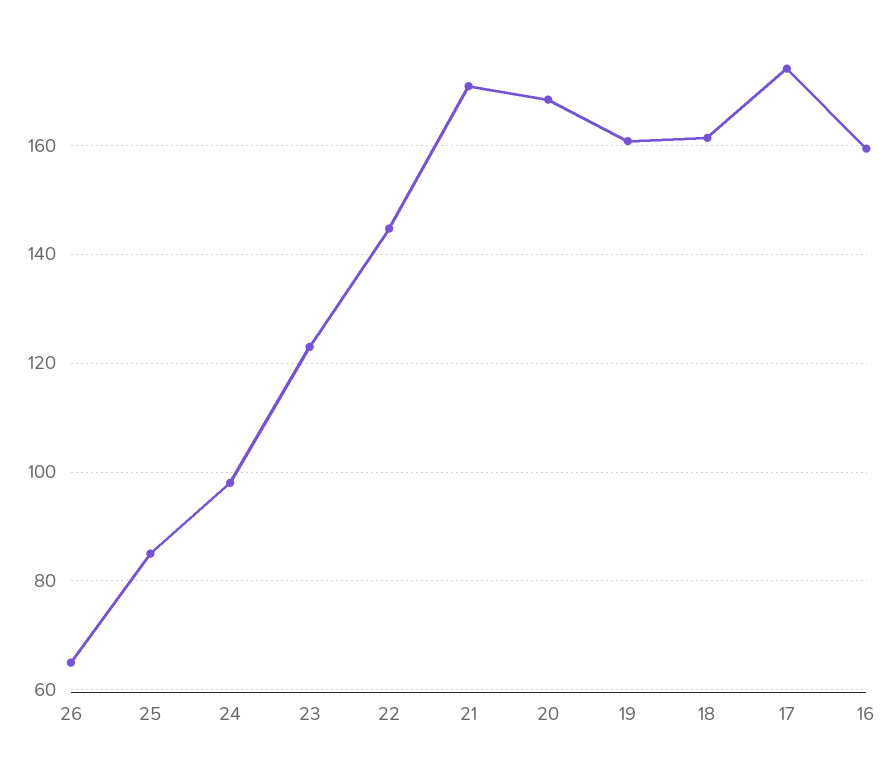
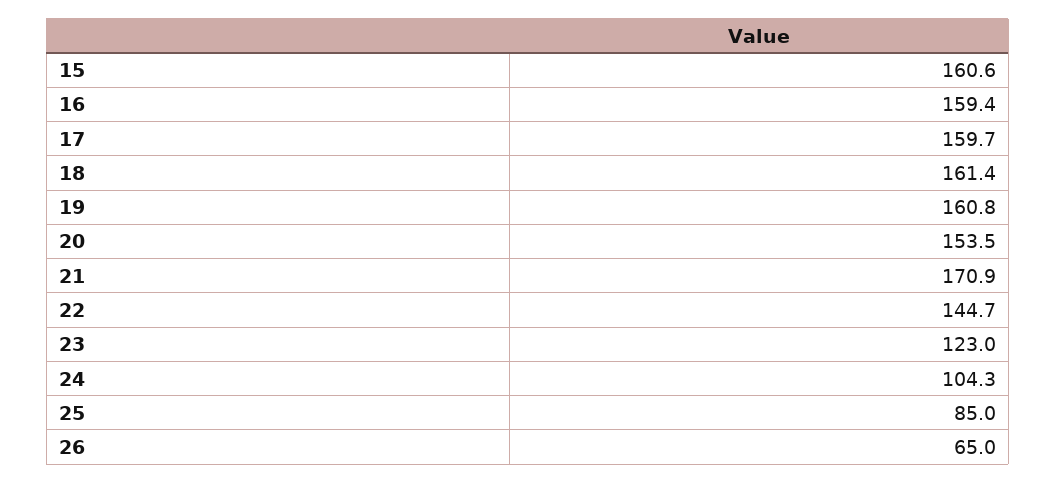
24: 98 -> 104.3
20: 168 -> 153.5
17: 174 -> 159.7
15: none -> 160.6

